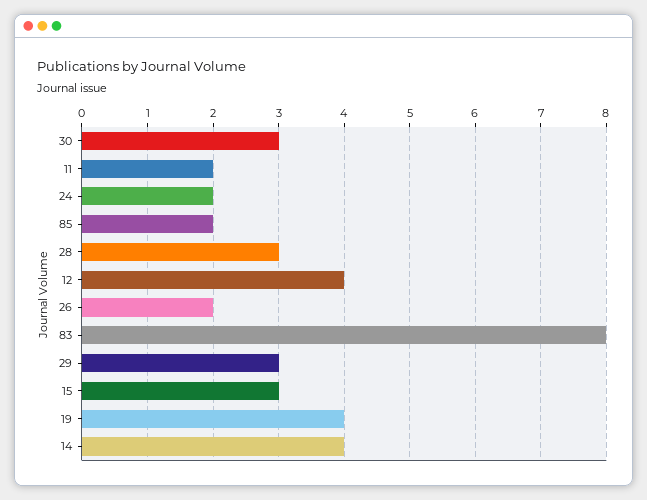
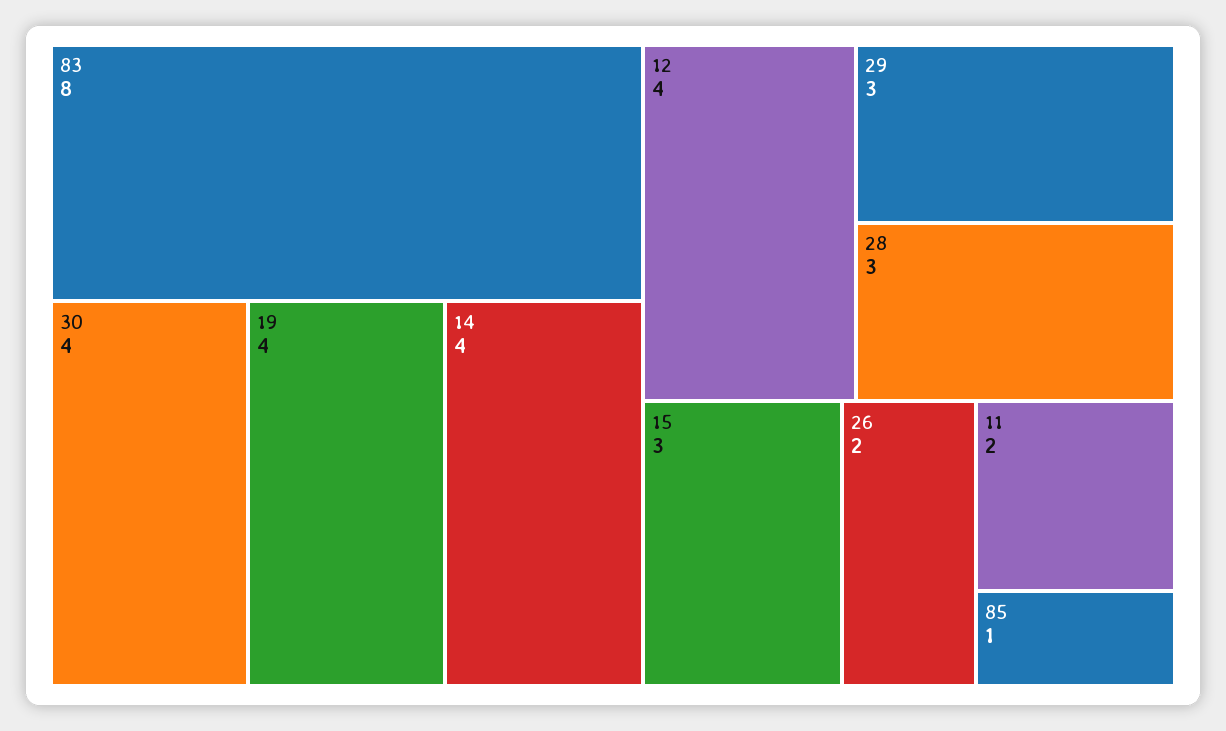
30: 3 -> 4
24: 2 -> none
85: 2 -> 1

